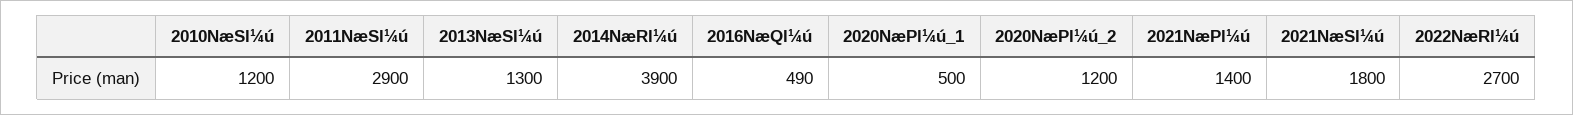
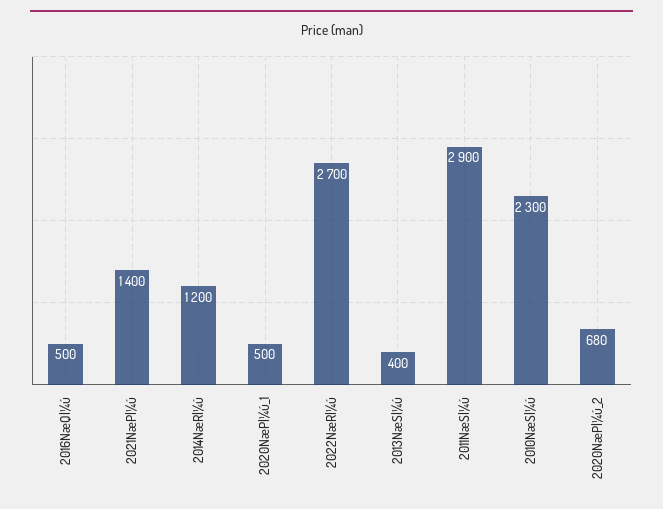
2010NæSl¼ú: 1200 -> 2300
2013NæSl¼ú: 1300 -> 400
2014NæRl¼ú: 3900 -> 1200
2016NæQl¼ú: 490 -> 500
2020NæPl¼ú_2: 1200 -> 680
2021NæSl¼ú: 1800 -> none

